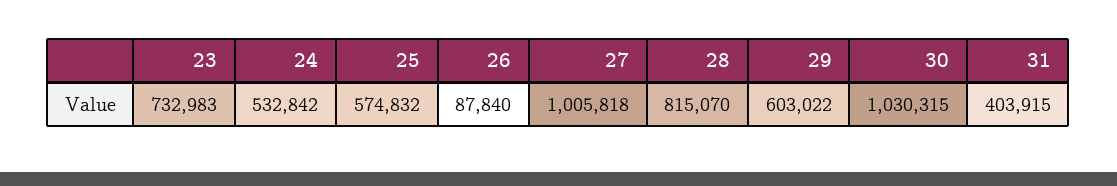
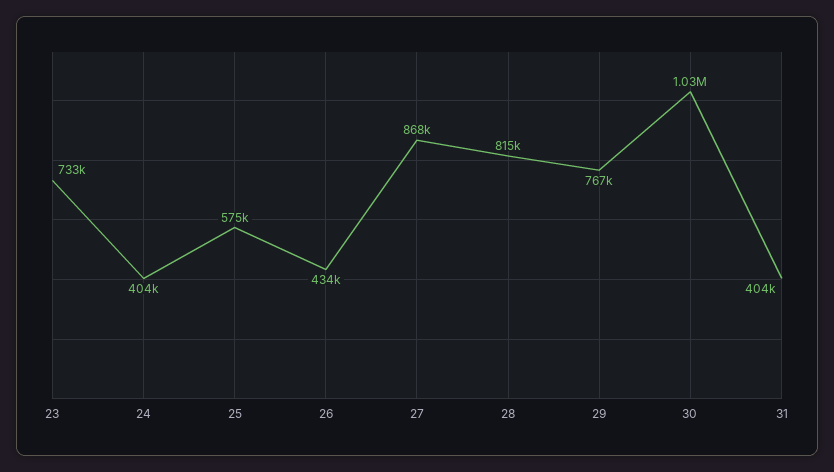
24: 532842 -> 404000
26: 87840 -> 434000
27: 1005818 -> 868000
29: 603022 -> 767000

